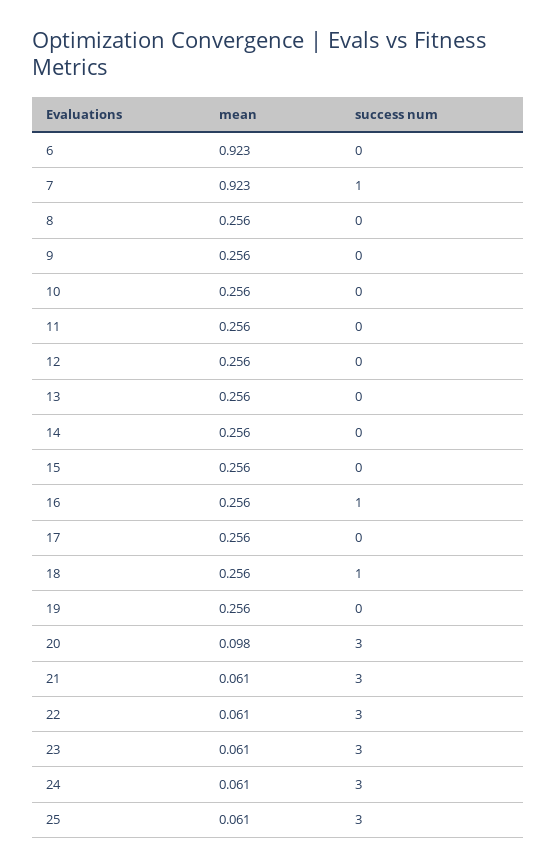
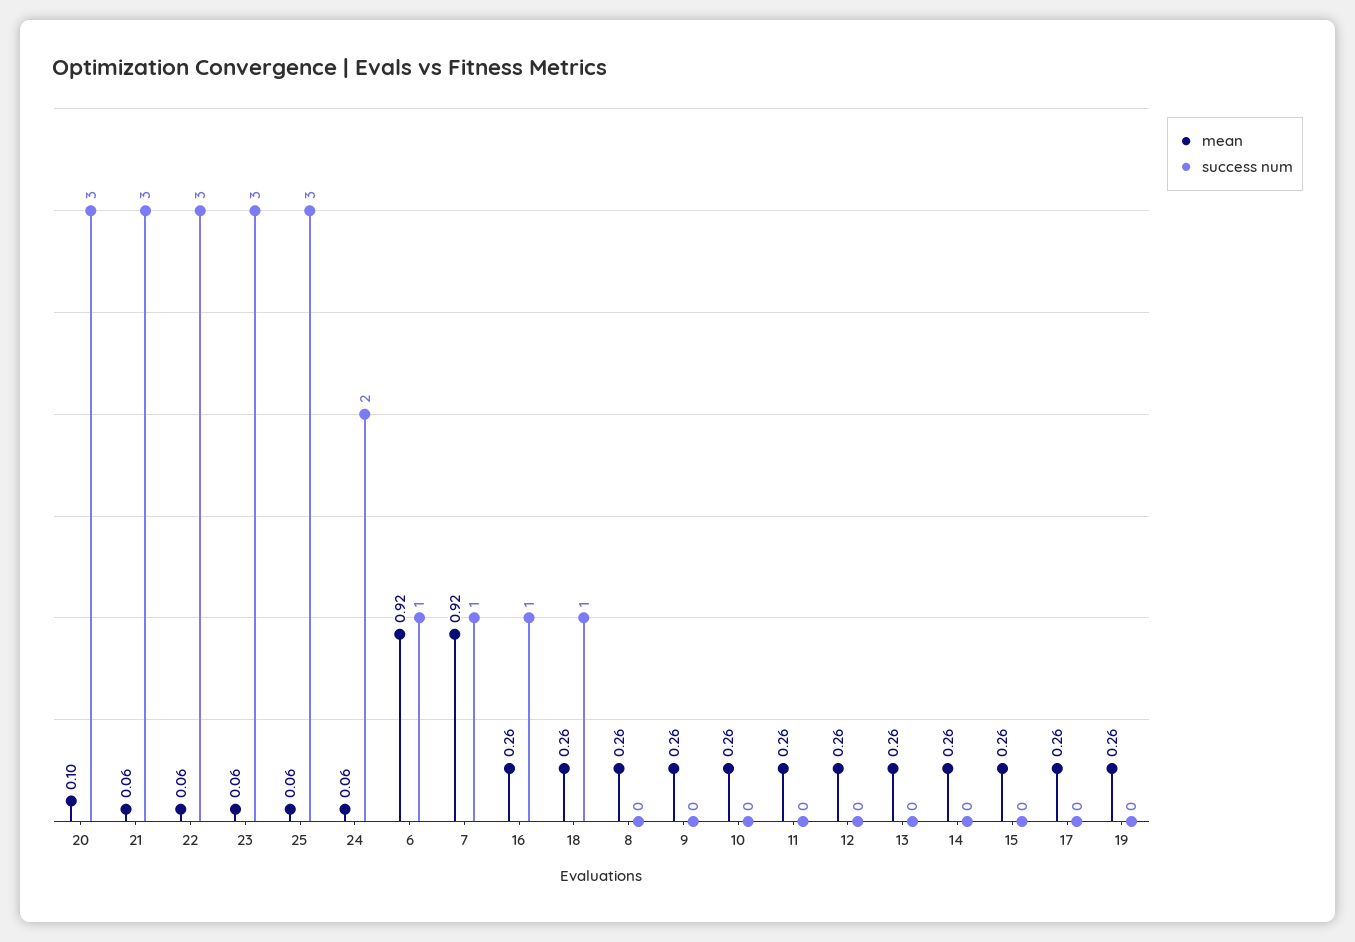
success num, 6: 0 -> 1
success num, 24: 3 -> 2

